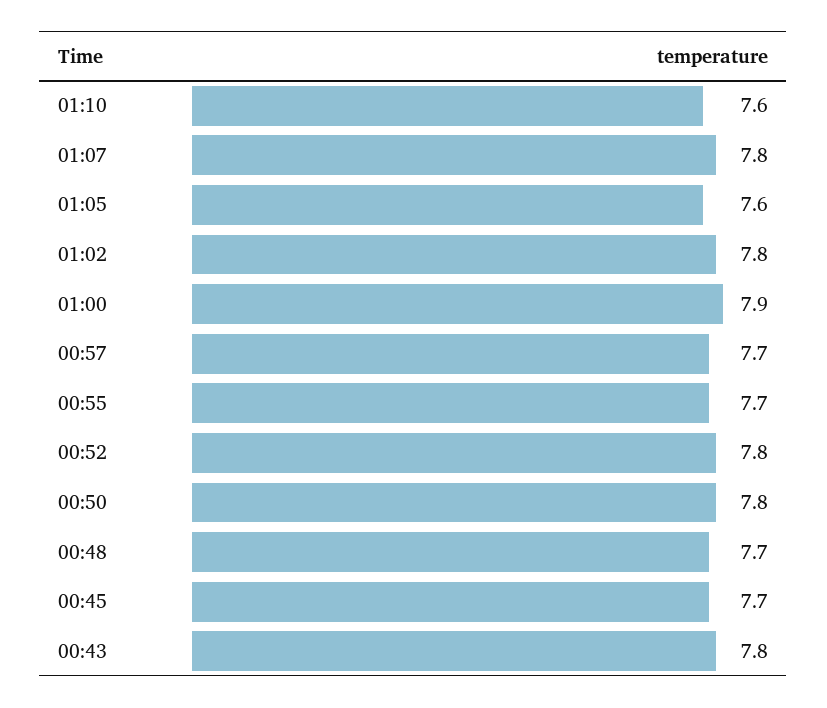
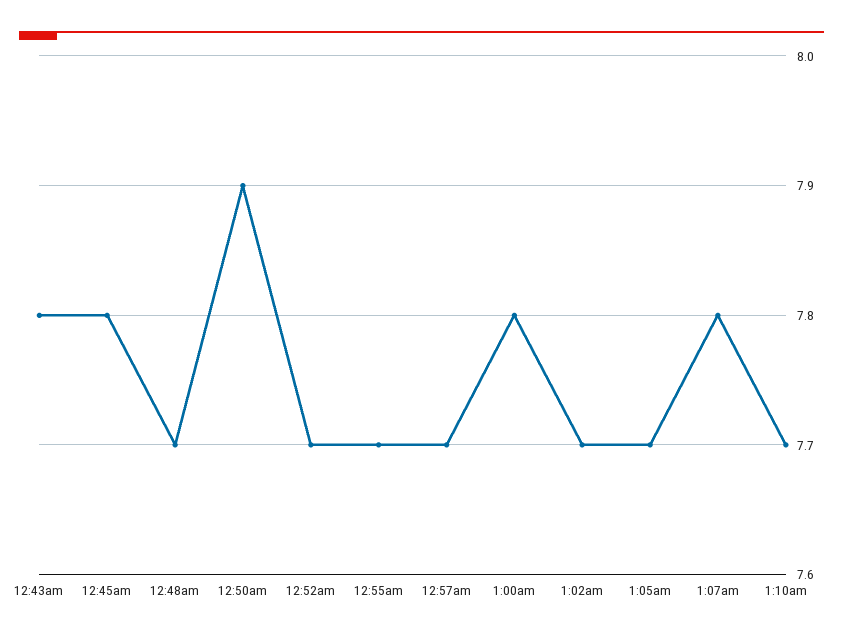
01:10: 7.6 -> 7.7
01:05: 7.6 -> 7.7
01:02: 7.8 -> 7.7
01:00: 7.9 -> 7.8
00:52: 7.8 -> 7.7
00:50: 7.8 -> 7.9
00:45: 7.7 -> 7.8

